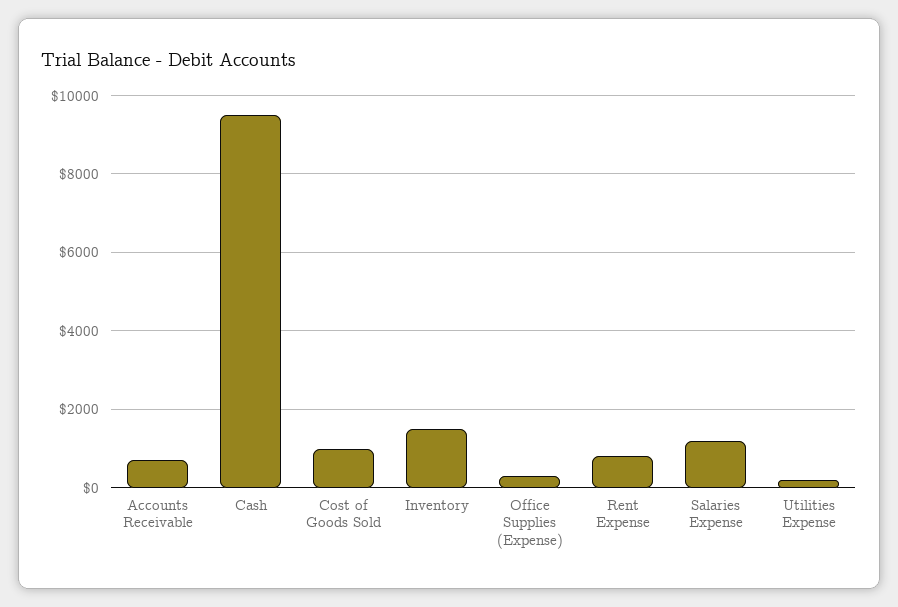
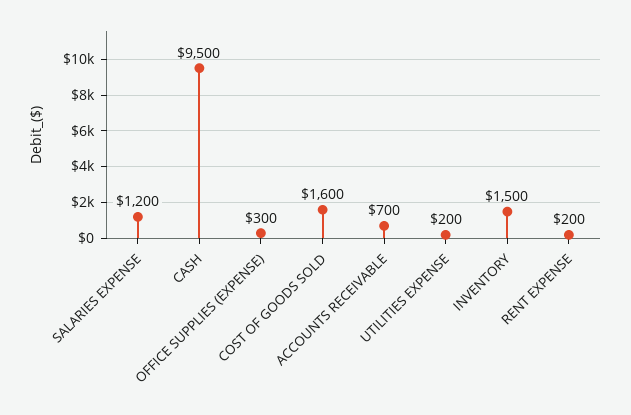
Cost of Goods Sold: 1000 -> 1600
Rent Expense: 800 -> 200

